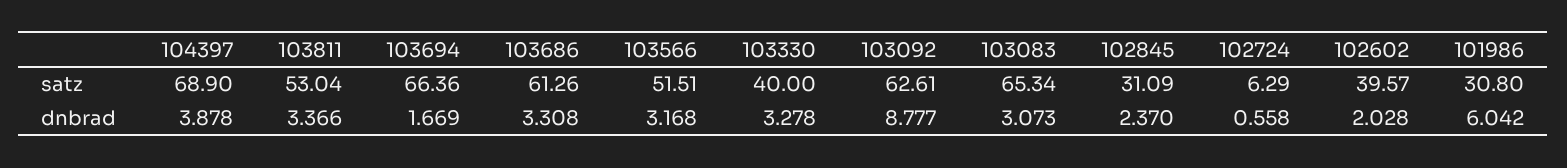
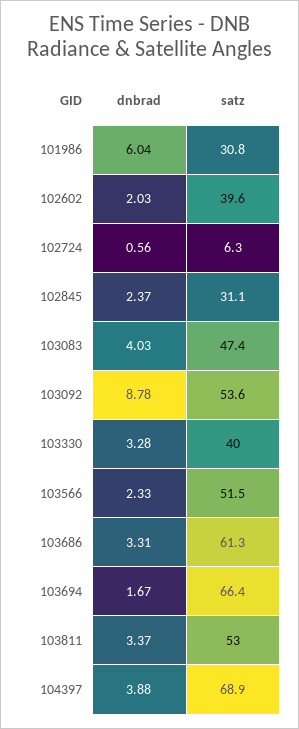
103092, satz: 62.61 -> 53.6
103083, satz: 65.34 -> 47.4
103566, dnbrad: 3.168 -> 2.33
103083, dnbrad: 3.073 -> 4.03

